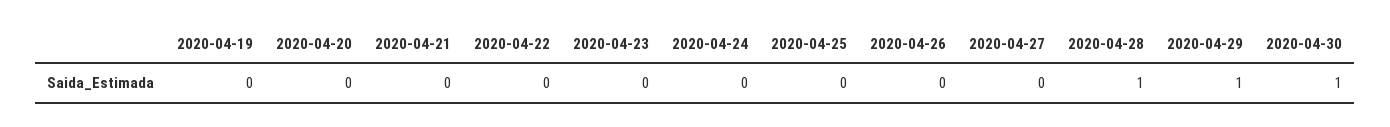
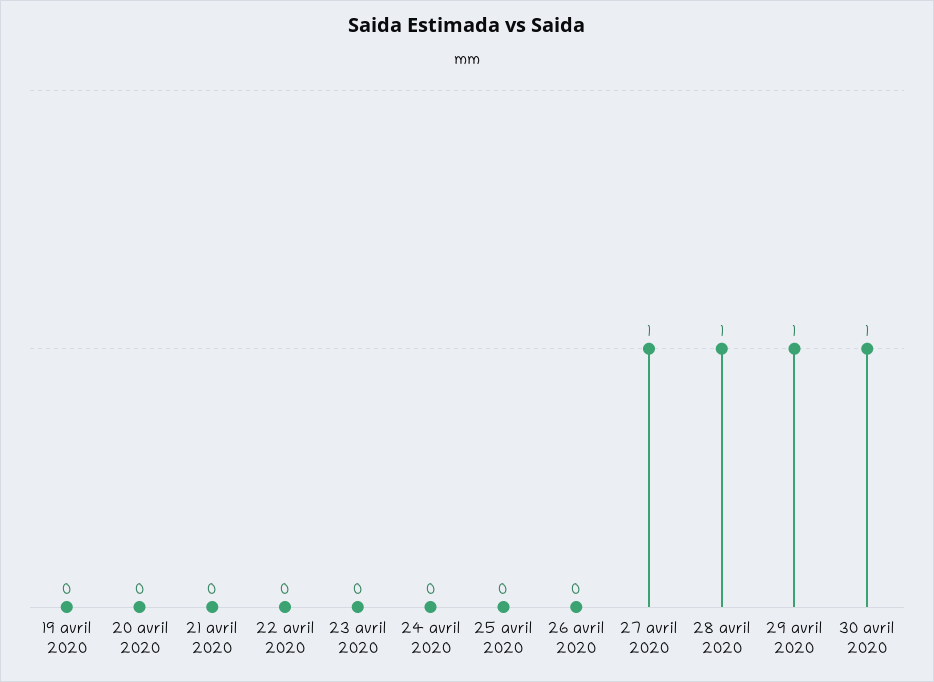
2020-04-27: 0 -> 1

